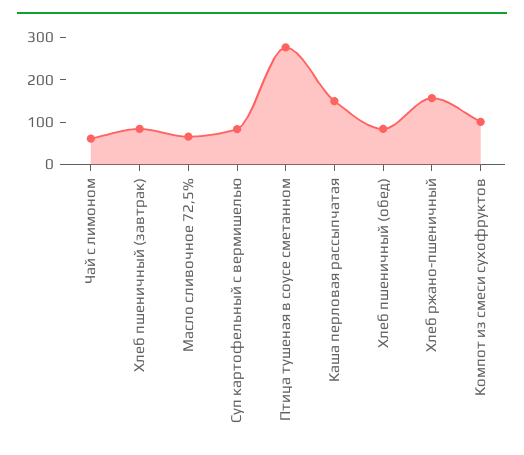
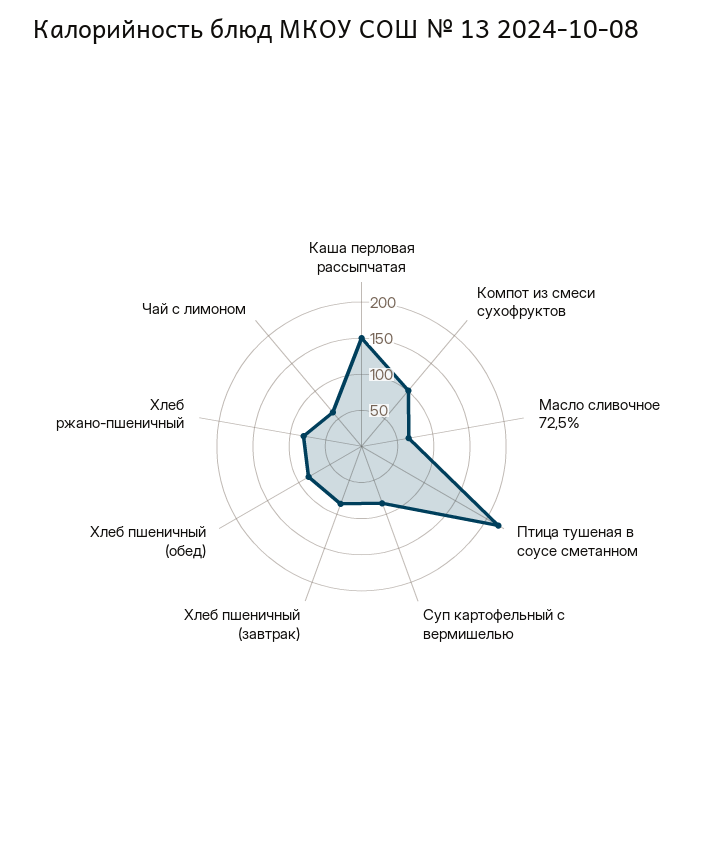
Птица тушеная в соусе сметанном: 280 -> 225
Хлеб ржано-пшеничный: 160 -> 75

